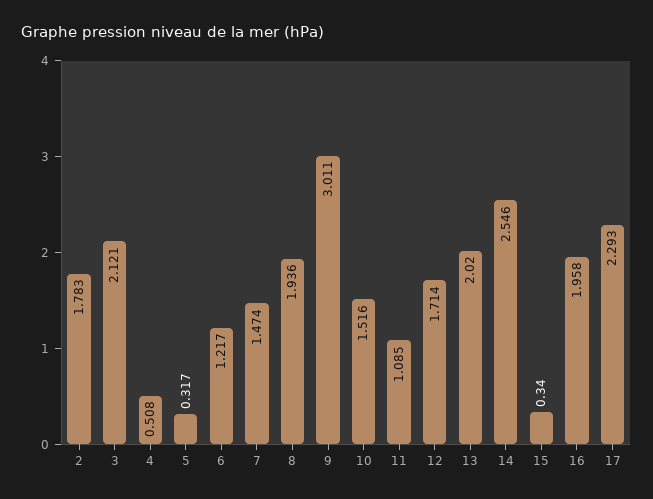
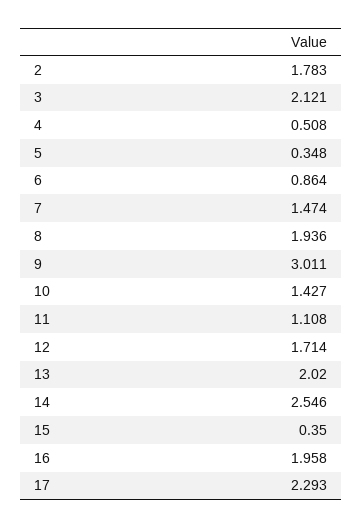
5: 0.317 -> 0.348
6: 1.217 -> 0.864
10: 1.516 -> 1.427
11: 1.085 -> 1.108
15: 0.34 -> 0.35

